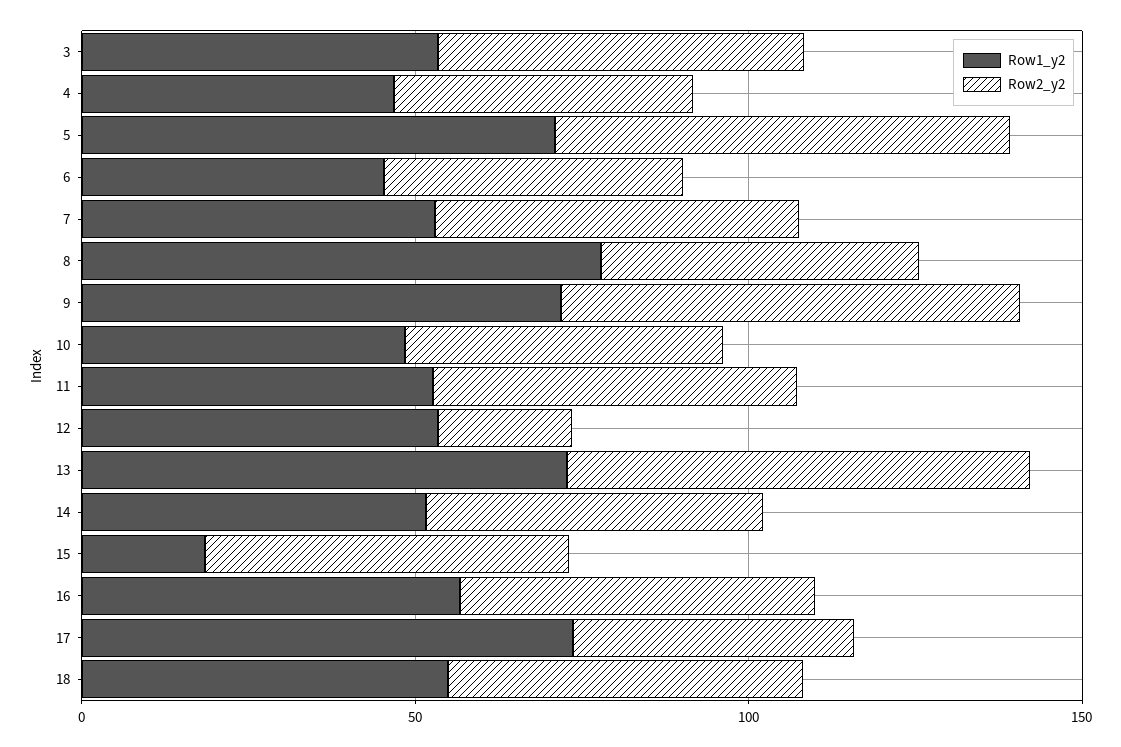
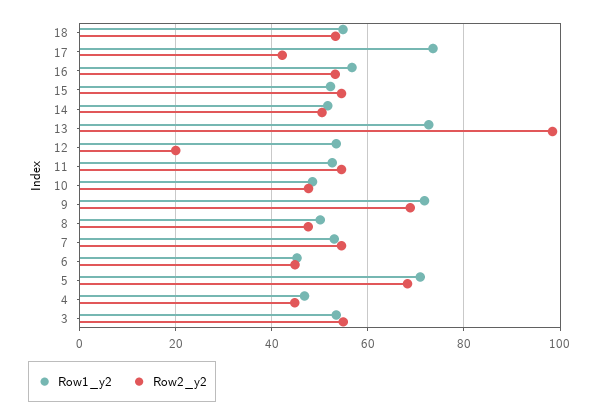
Row1_y2, 8: 80 -> 50
Row2_y2, 13: 70 -> 98
Row1_y2, 15: 20 -> 52

